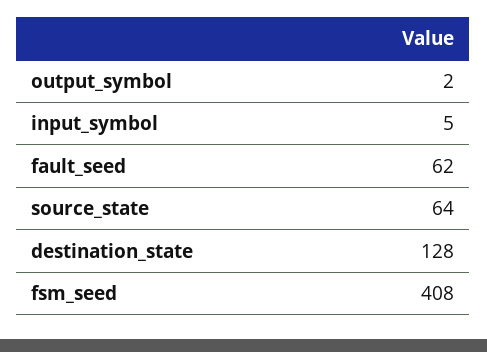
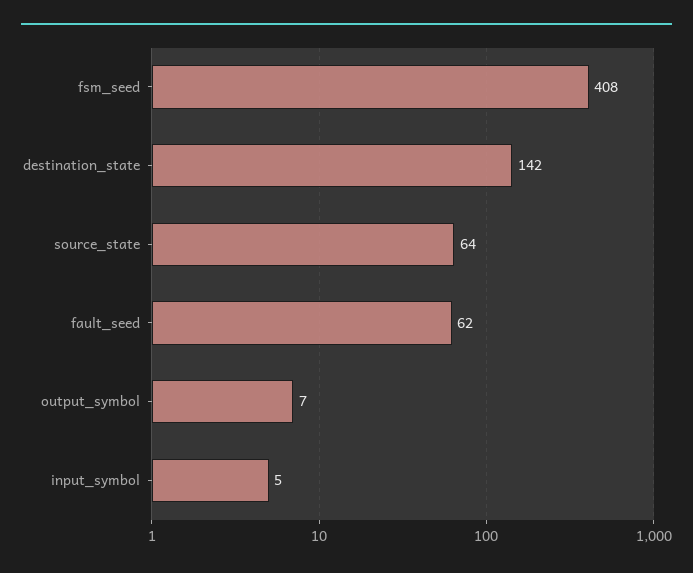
output_symbol: 2 -> 7
destination_state: 128 -> 142

